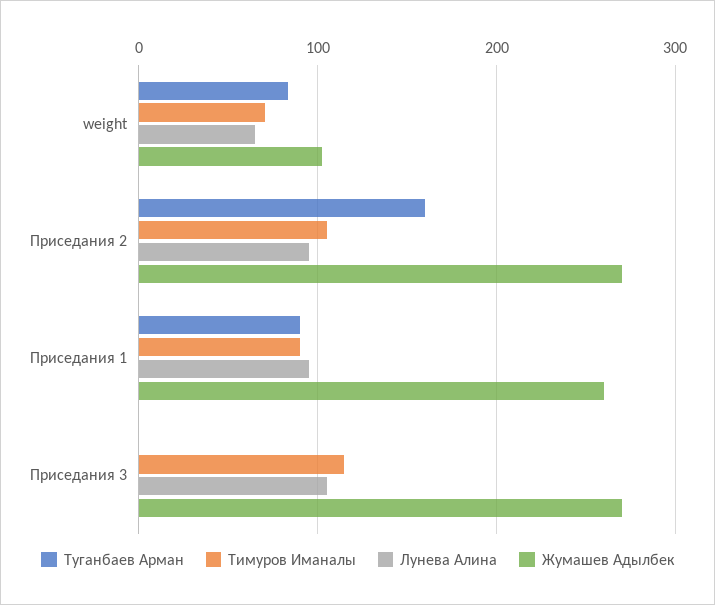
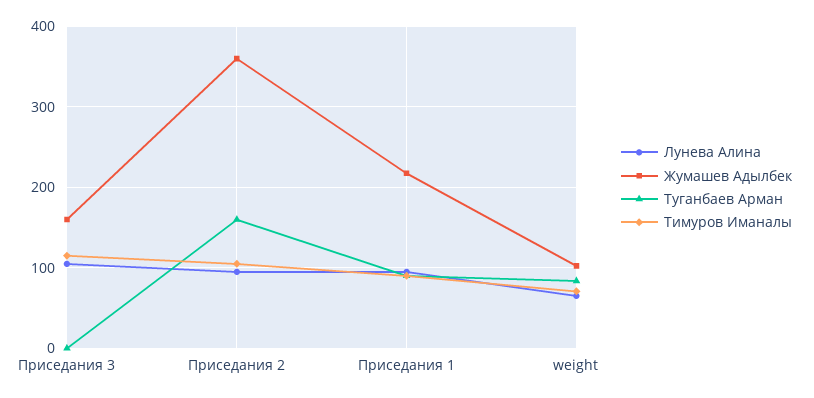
Жумашев Адылбек, Приседания 2: 270 -> 360
Жумашев Адылбек, Приседания 1: 260 -> 220
Жумашев Адылбек, Приседания 3: 270 -> 160

